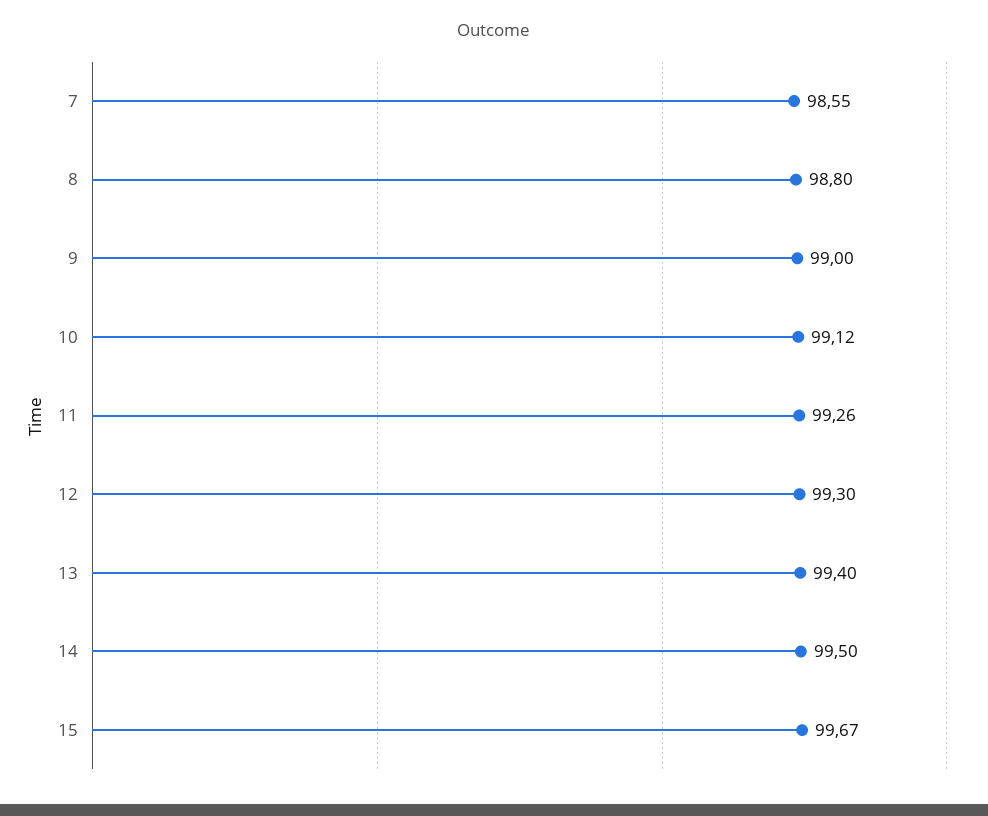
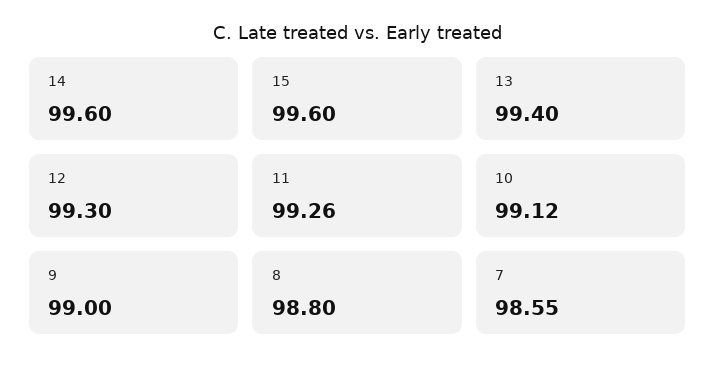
14: 99.5 -> 99.6
15: 99.67 -> 99.6

